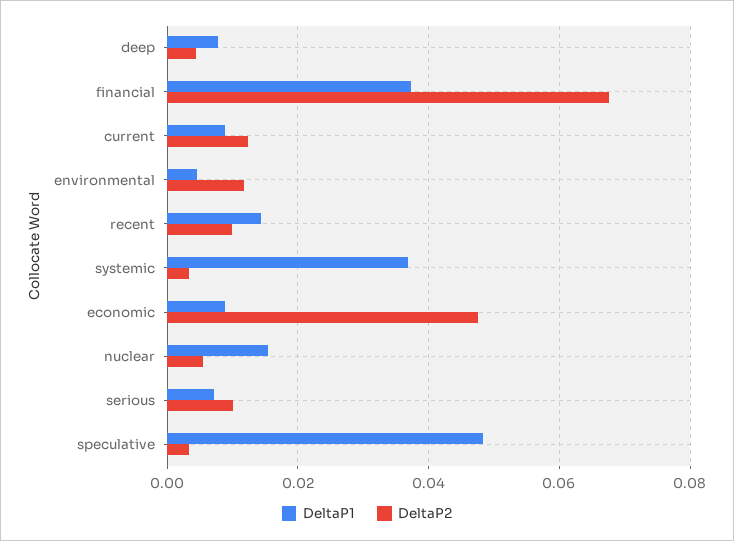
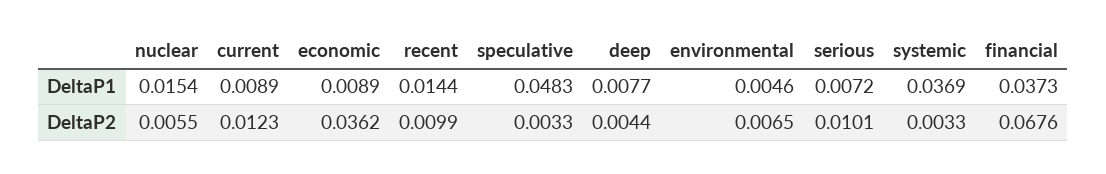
DeltaP2, environmental: 0.012 -> 0.0065
DeltaP2, economic: 0.048 -> 0.0362

